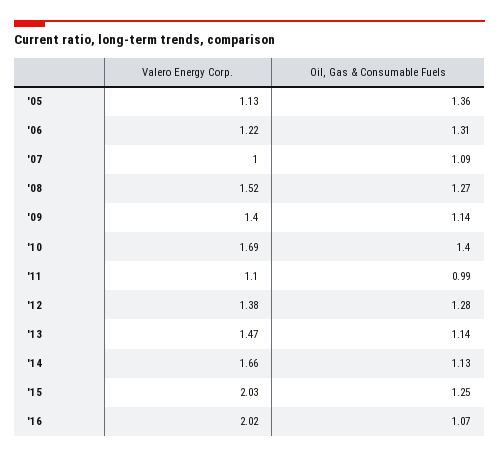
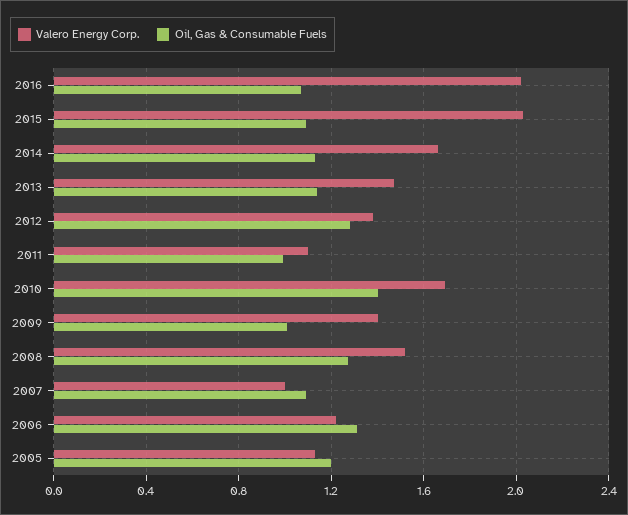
Oil, Gas & Consumable Fuels, '05: 1.36 -> 1.2
Oil, Gas & Consumable Fuels, '09: 1.14 -> 1
Oil, Gas & Consumable Fuels, '15: 1.25 -> 1.1

